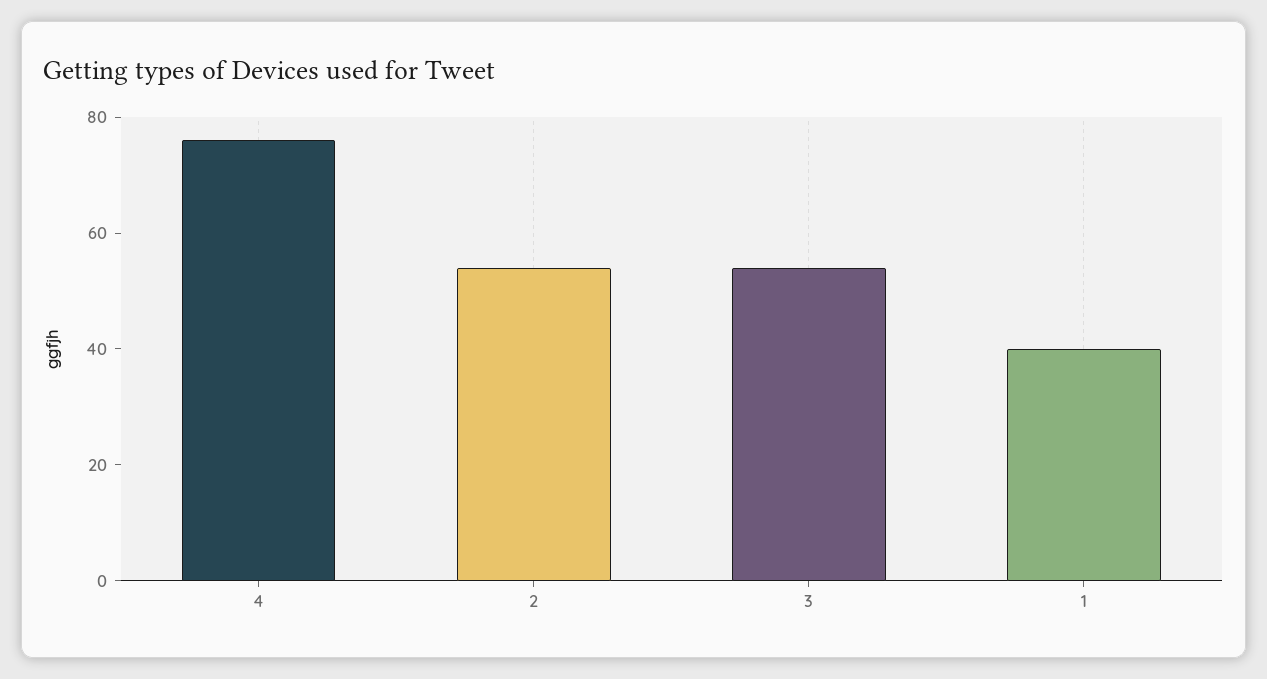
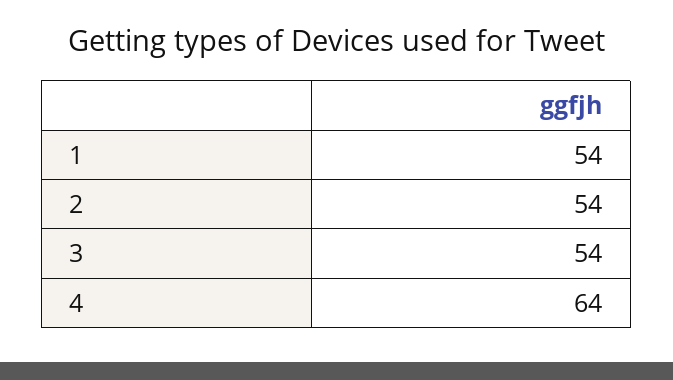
4: 75 -> 64
1: 40 -> 54

